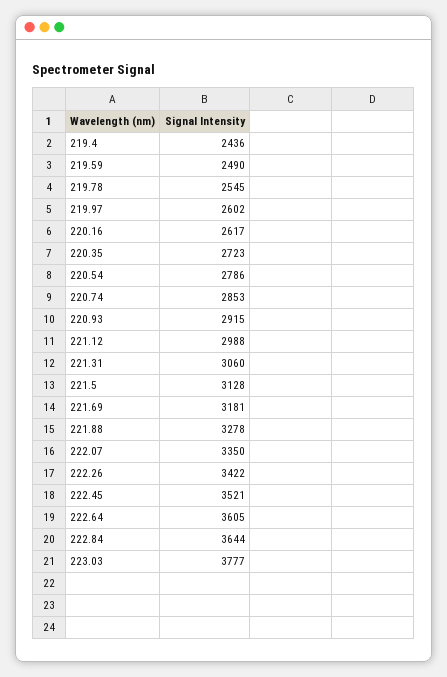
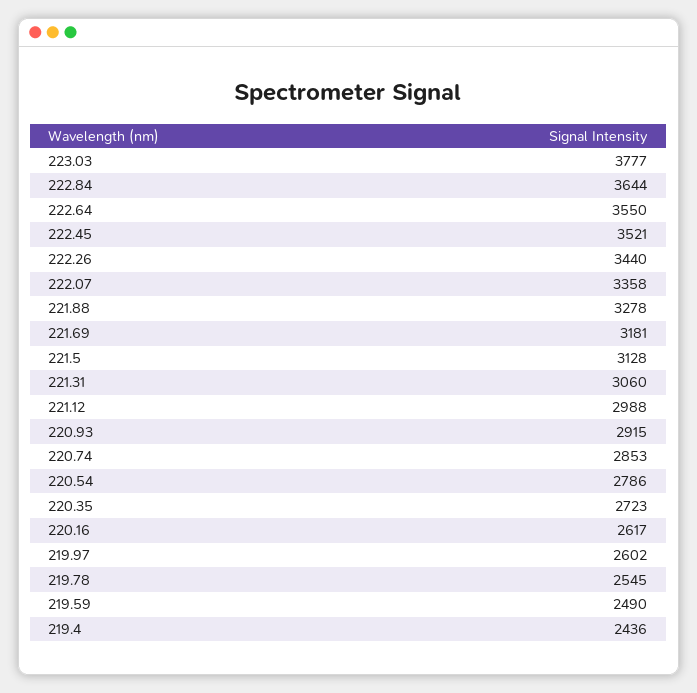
222.07: 3350 -> 3358
222.26: 3422 -> 3440
222.64: 3605 -> 3550

